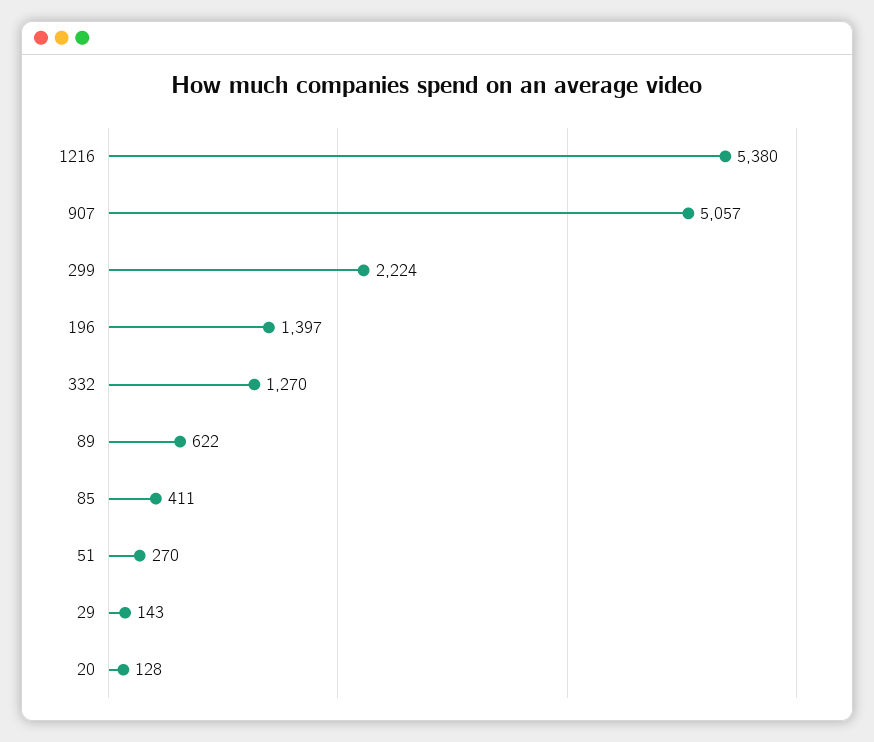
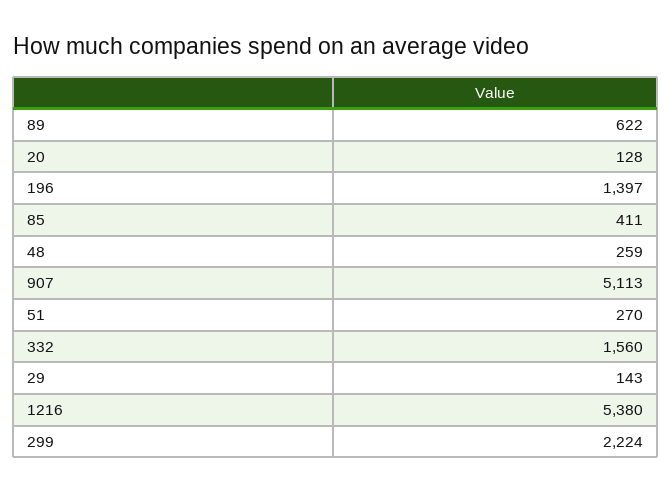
907: 5057 -> 5113
332: 1270 -> 1560
48: none -> 259

